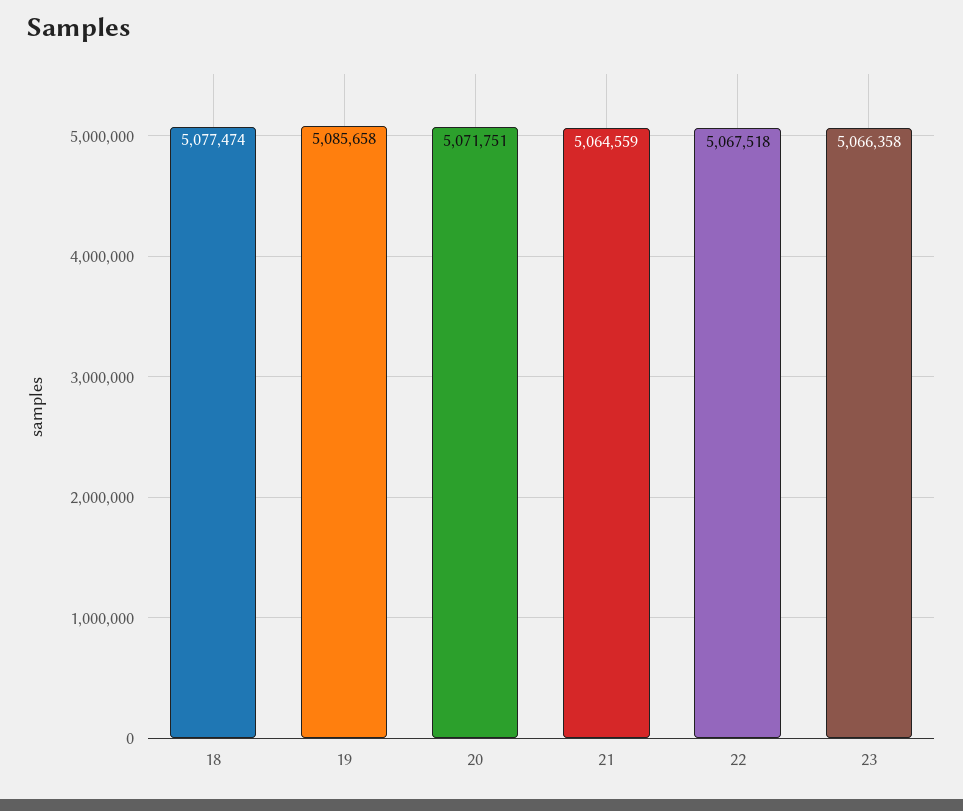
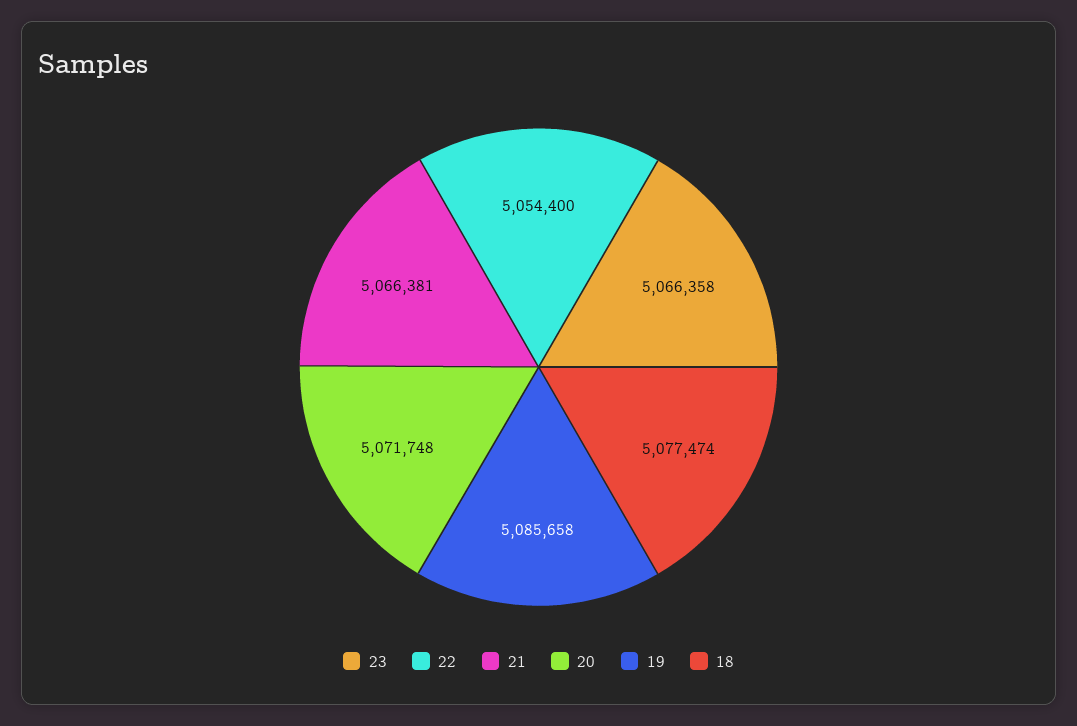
20: 5071751 -> 5071748
21: 5064559 -> 5066381
22: 5067518 -> 5054400

